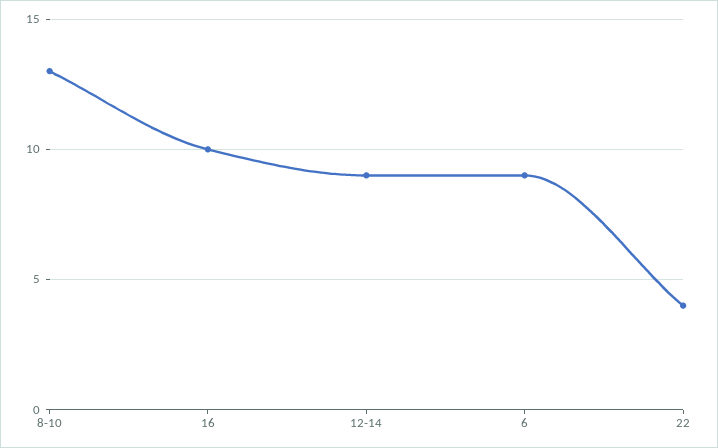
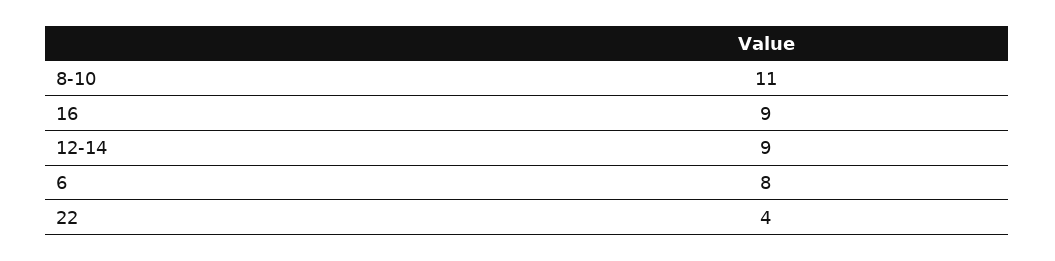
8-10: 13 -> 11
16: 10 -> 9
6: 9 -> 8

